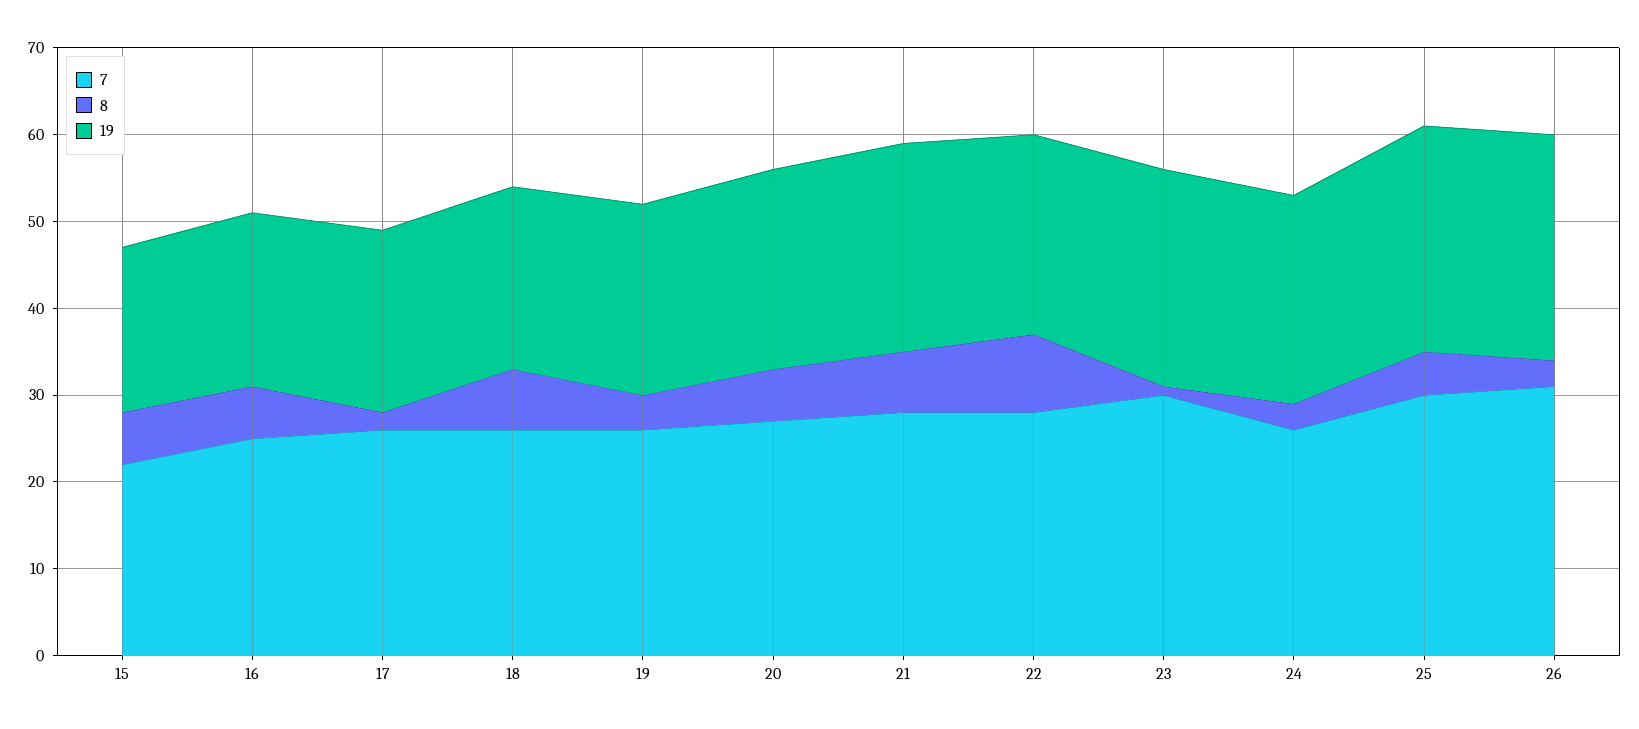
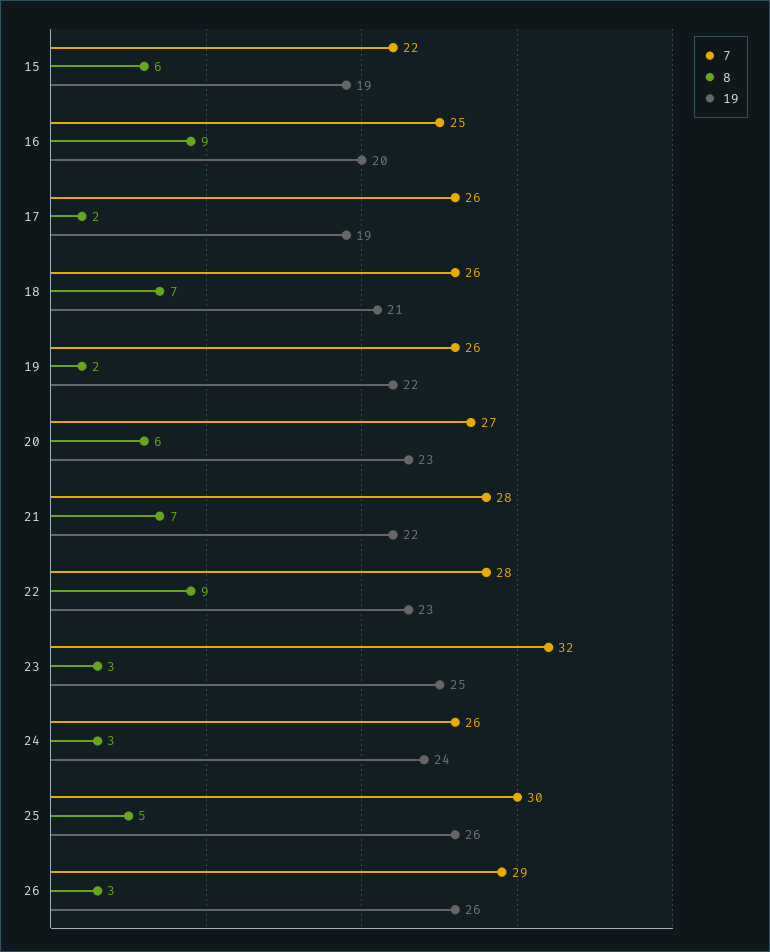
8, 16: 6 -> 9
19, 17: 21 -> 19
8, 19: 4 -> 2
19, 21: 24 -> 22
7, 23: 30 -> 32
8, 23: 1 -> 3
7, 26: 31 -> 29

